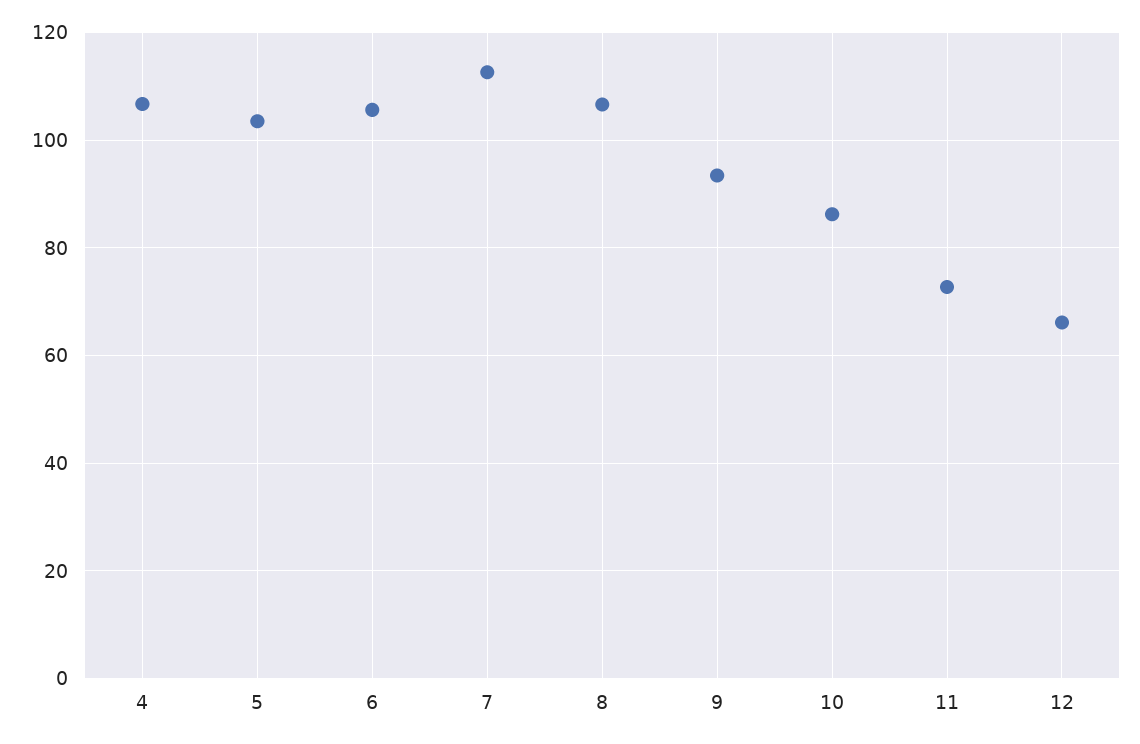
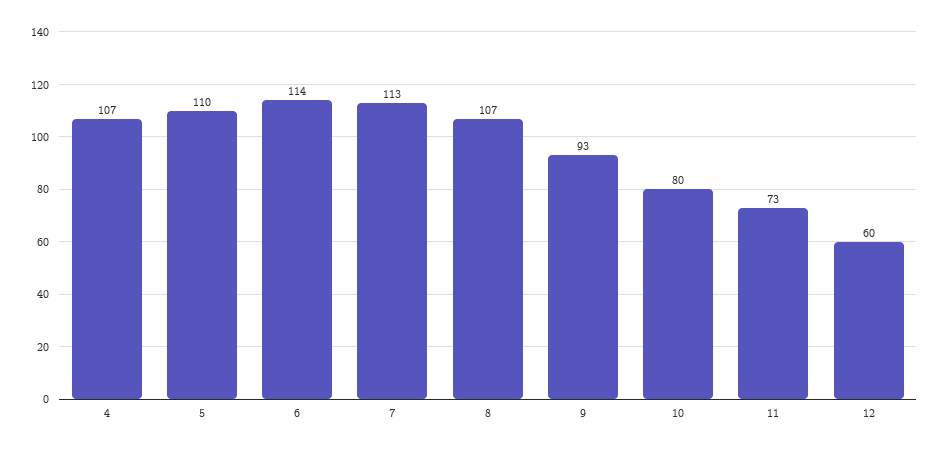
5: 104 -> 110
6: 106 -> 114
10: 86 -> 80
12: 66 -> 60

